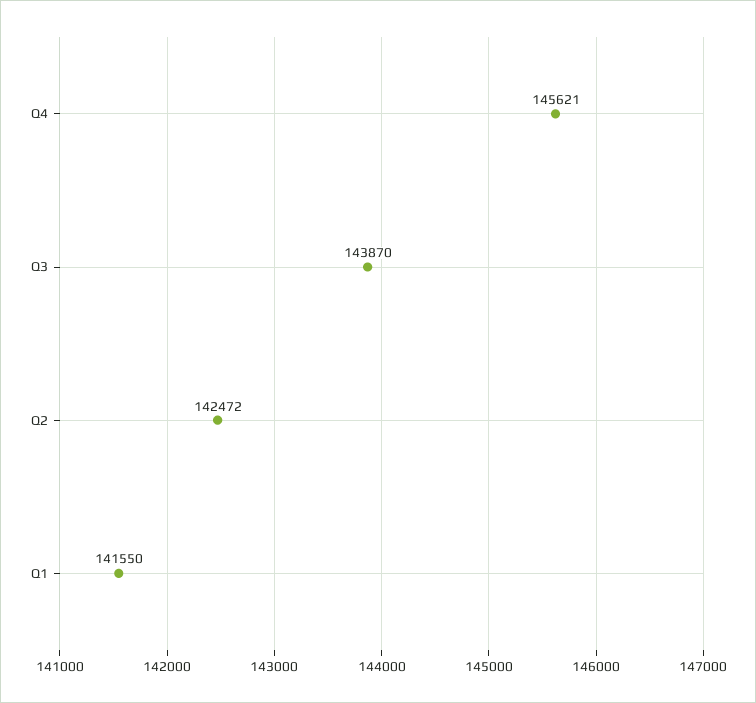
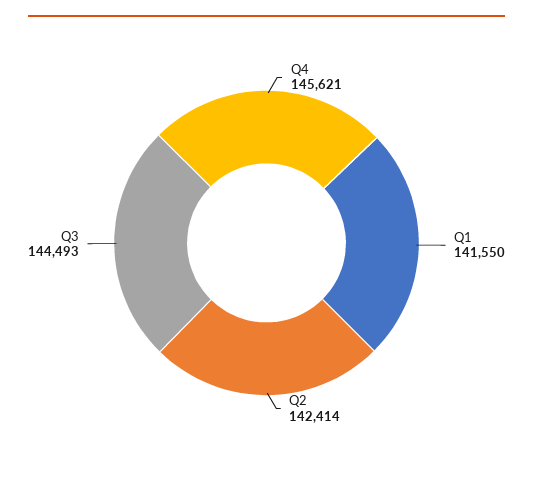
Q3: 143870 -> 144493
Q2: 142472 -> 142414

